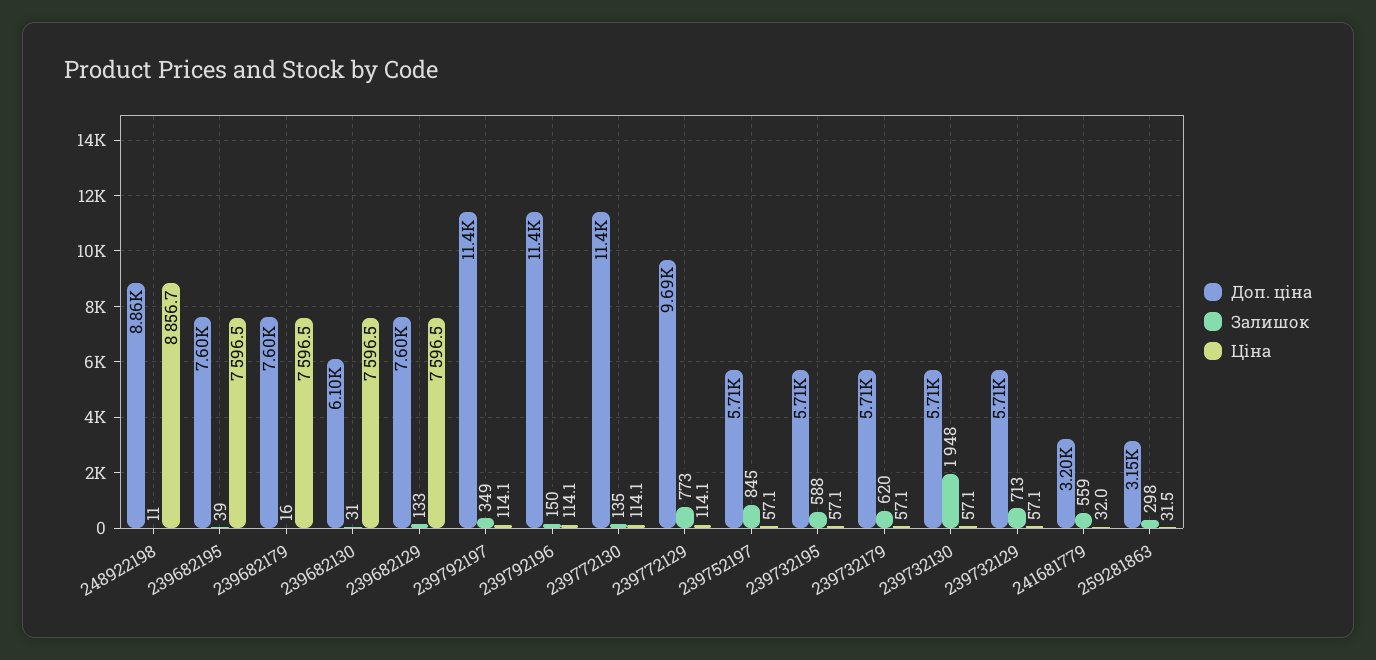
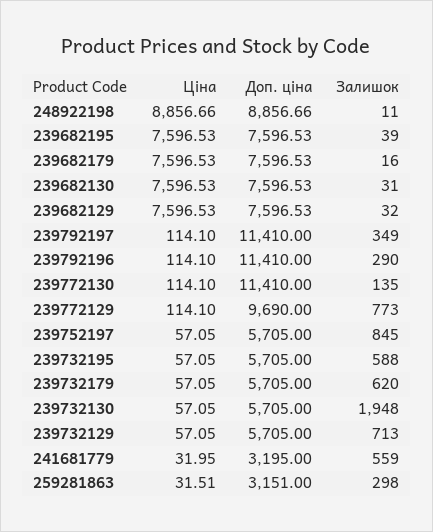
Доп. ціна, 239682130: 6100 -> 7596.53
Залишок, 239682129: 133 -> 32
Залишок, 239792196: 150 -> 290

